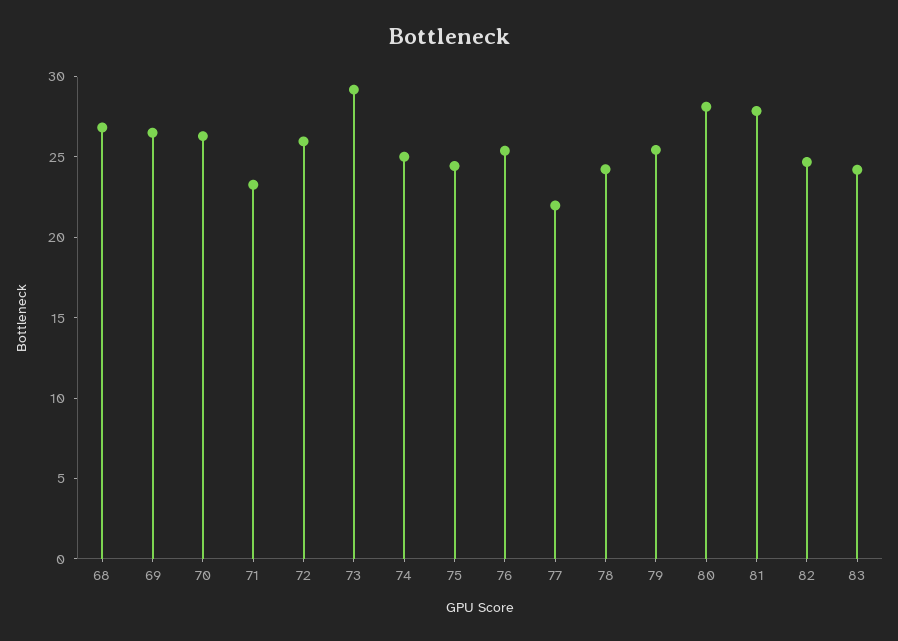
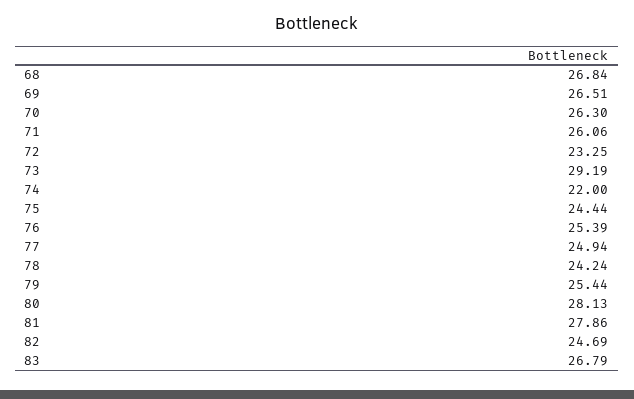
71: 23 -> 26.06
72: 26 -> 23.25
74: 25 -> 22
77: 22 -> 24.94
83: 24 -> 26.79

